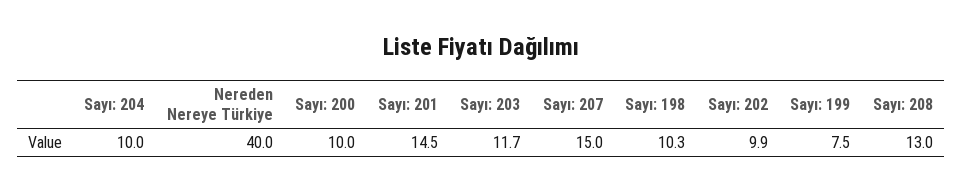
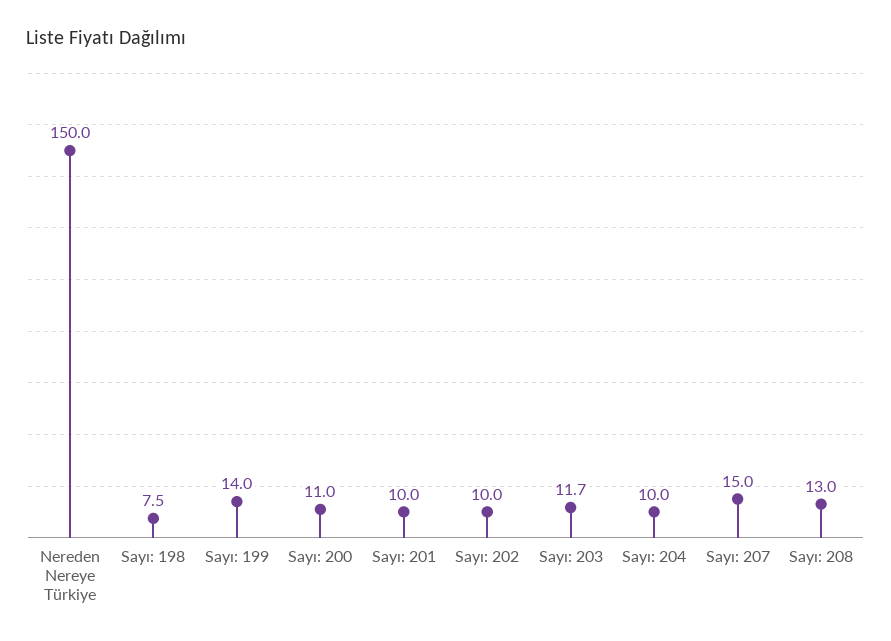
Nereden Nereye Türkiye: 40 -> 150
Sayı: 200: 10 -> 11
Sayı: 201: 14.5 -> 10
Sayı: 198: 10.3 -> 7.5
Sayı: 202: 9.9 -> 10
Sayı: 199: 7.5 -> 14

